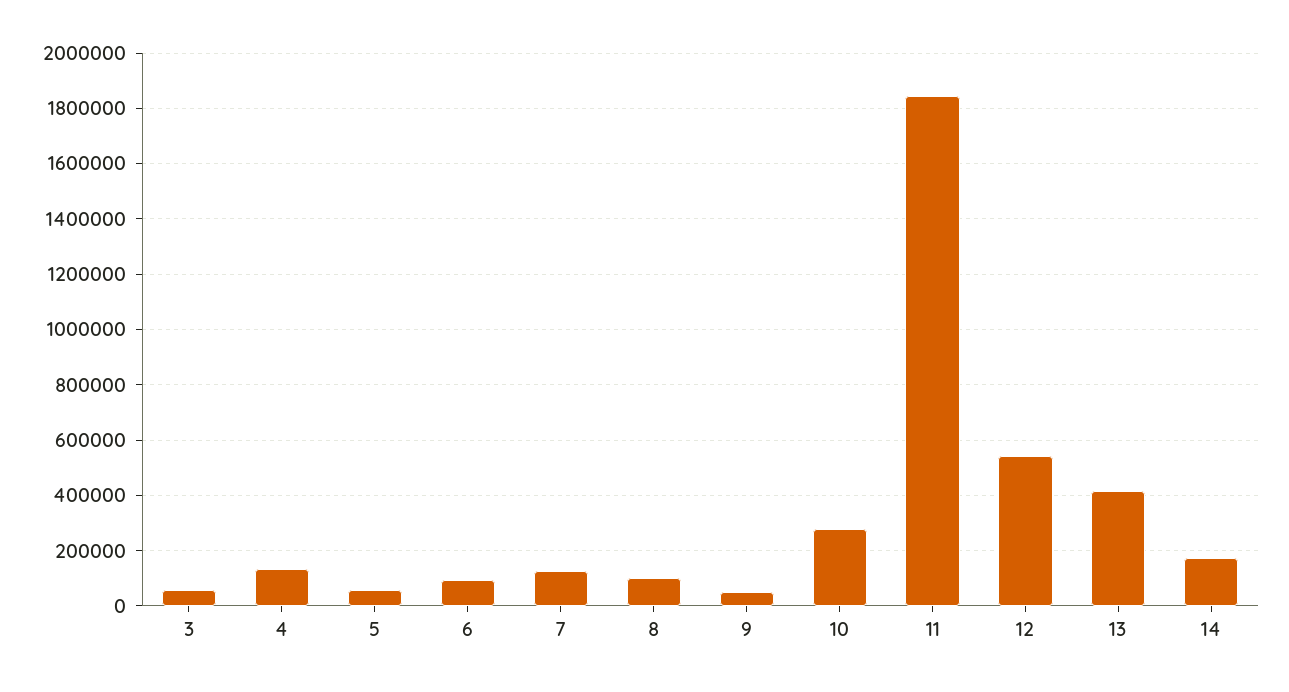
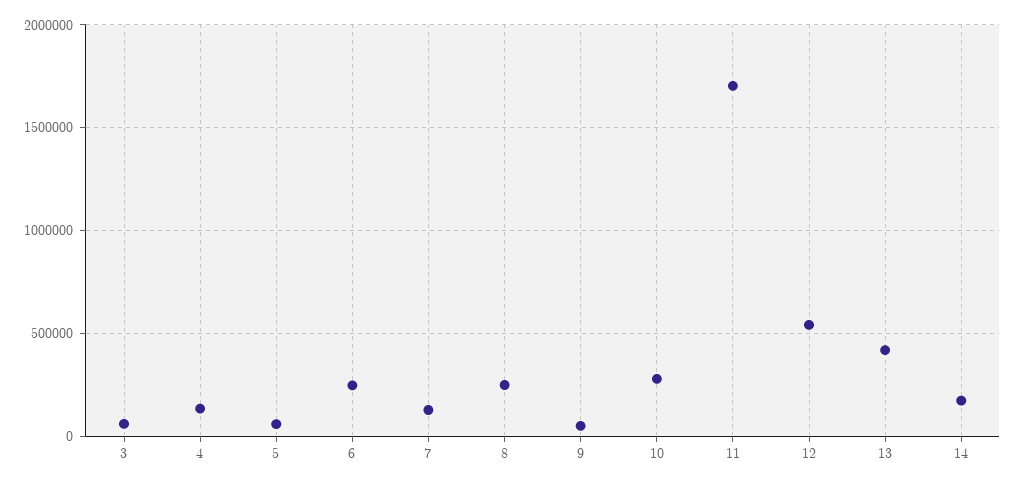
6: 100000 -> 250000
8: 100000 -> 250000
11: 1850000 -> 1700000

